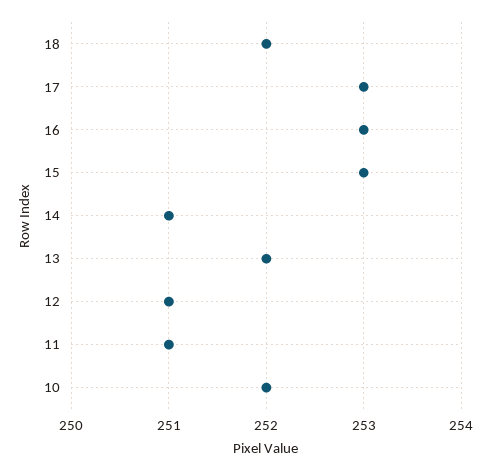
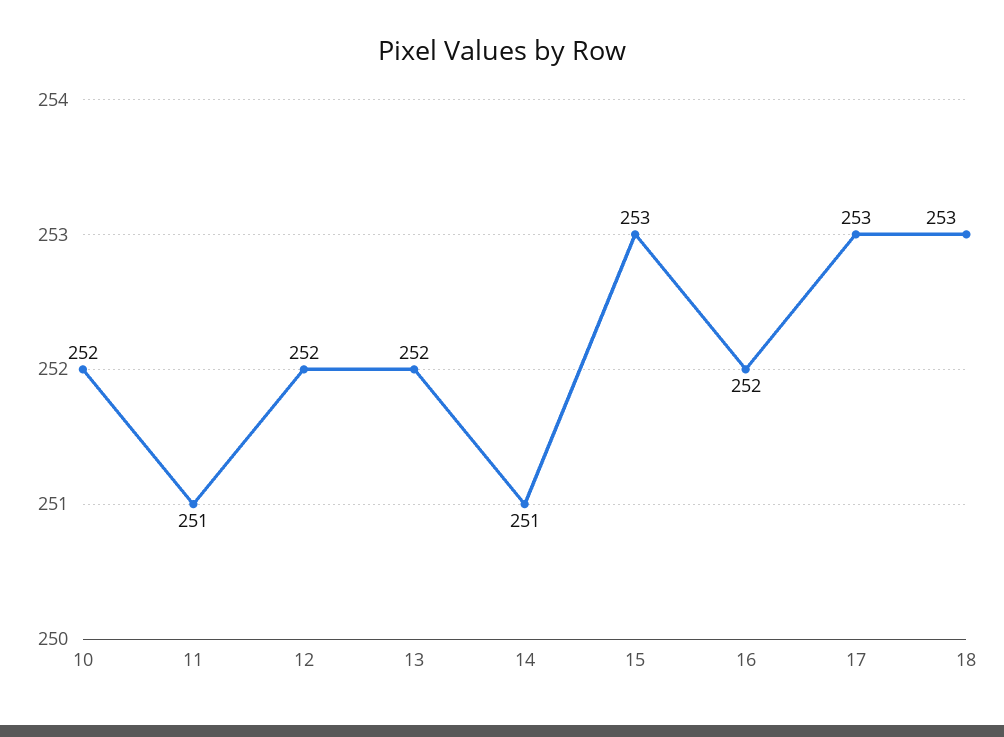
18: 252 -> 253
16: 253 -> 252
12: 251 -> 252

